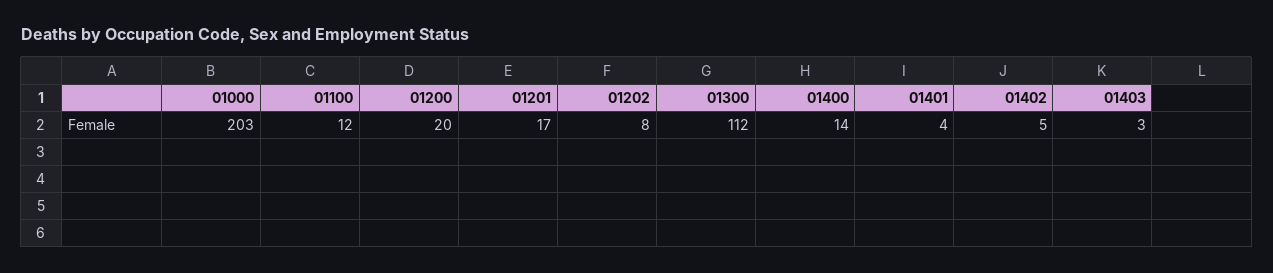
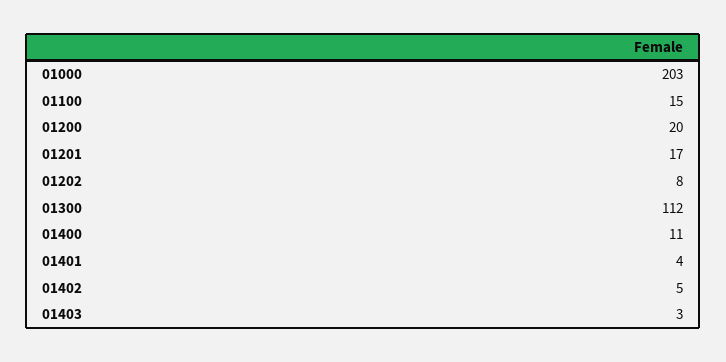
01100: 12 -> 15
01400: 14 -> 11

